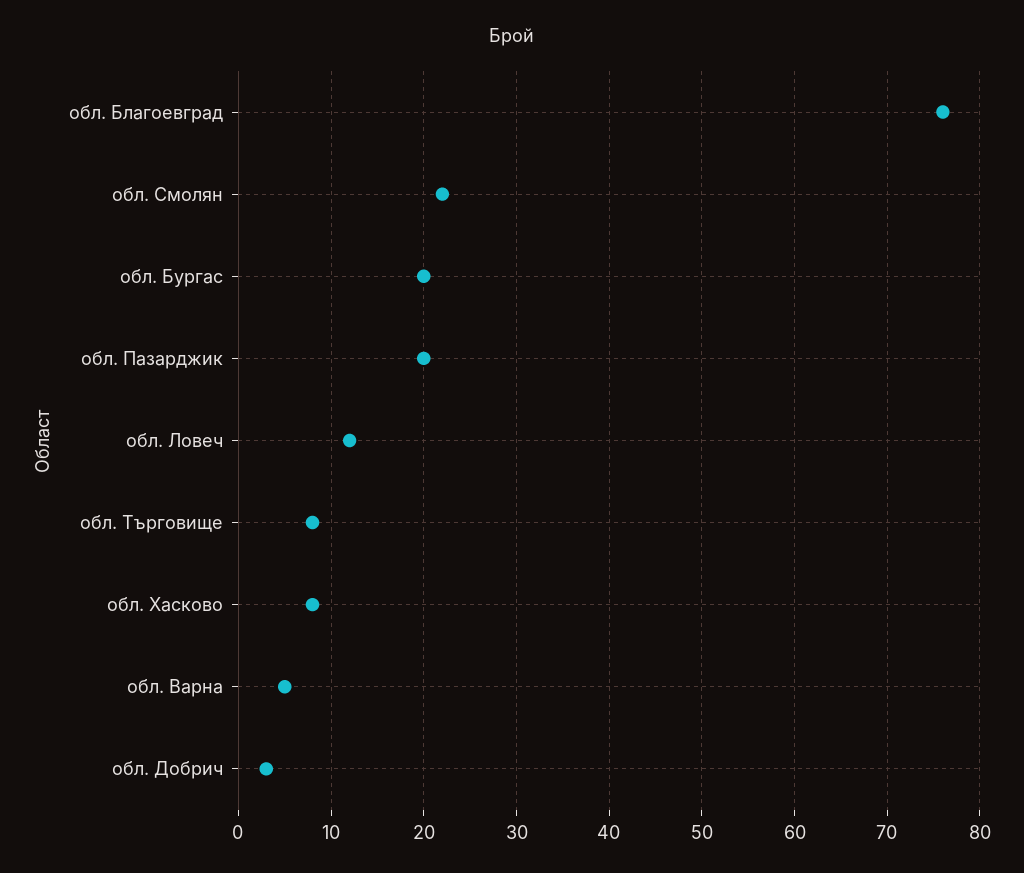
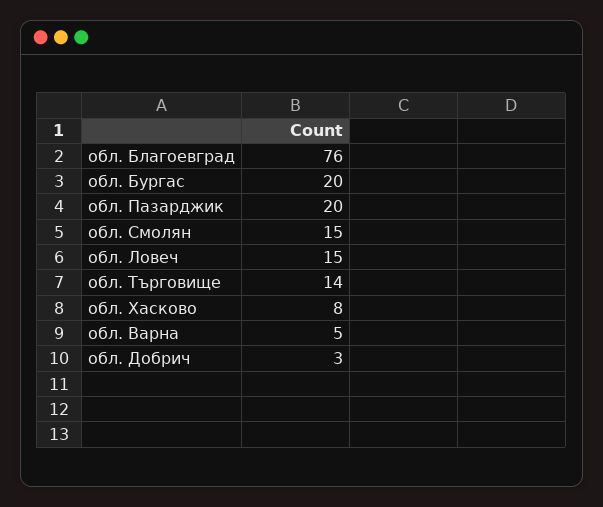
обл. Смолян: 22 -> 15
обл. Ловеч: 12 -> 15
обл. Търговище: 8 -> 14

